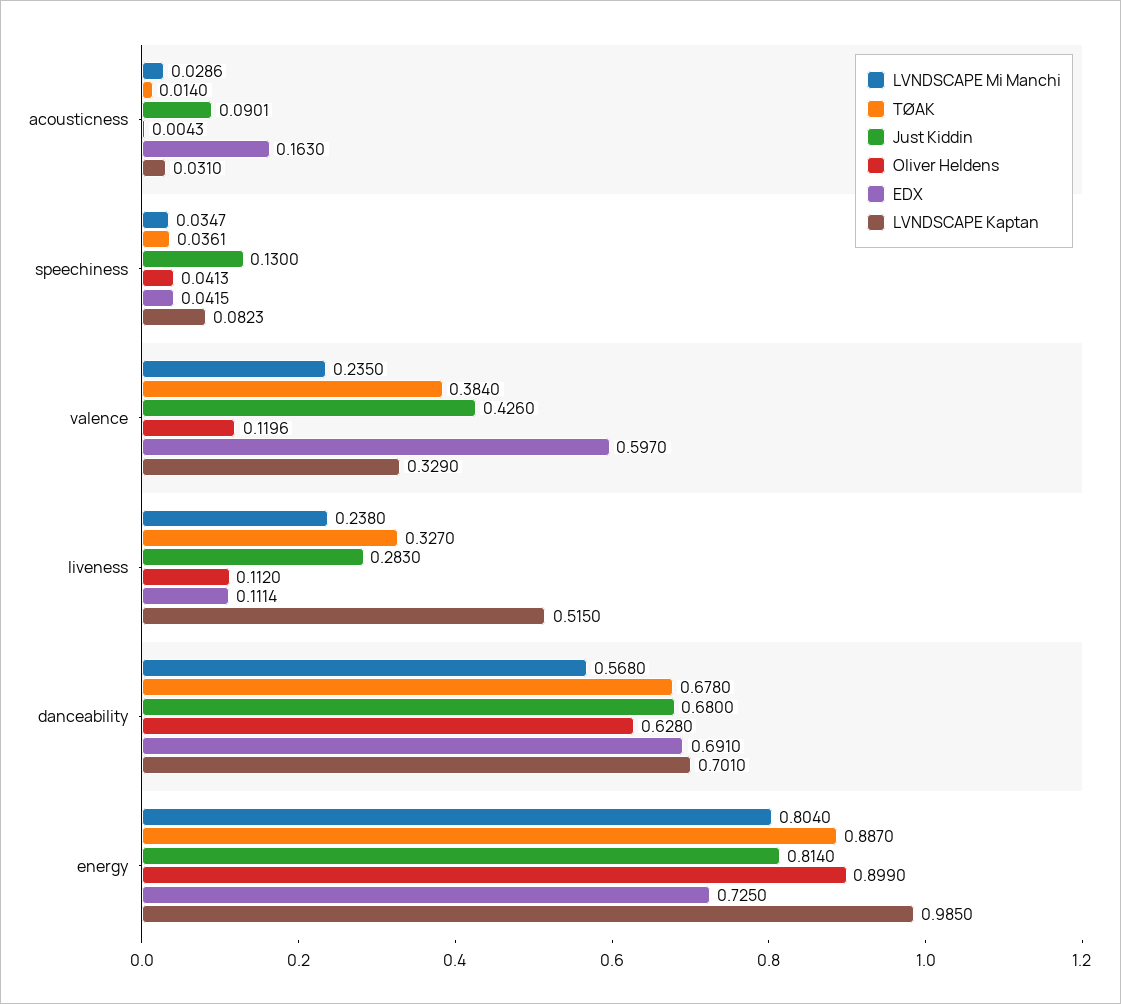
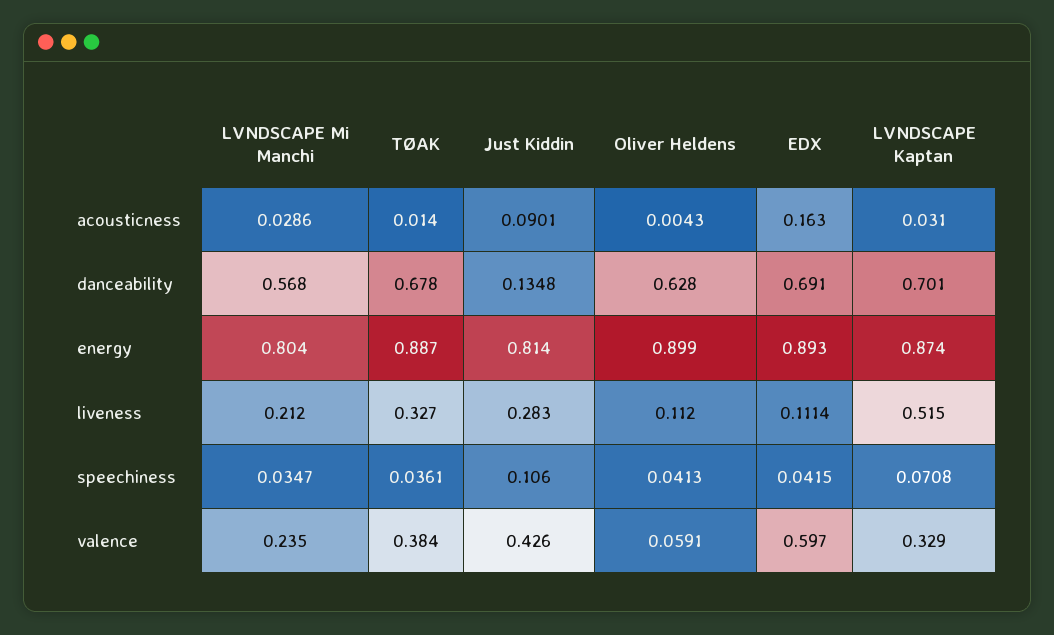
Just Kiddin, speechiness: 0.13 -> 0.106
LVNDSCAPE Kaptan, speechiness: 0.0823 -> 0.0708
Oliver Heldens, valence: 0.1196 -> 0.0591
LVNDSCAPE Mi Manchi, liveness: 0.238 -> 0.212
Just Kiddin, danceability: 0.68 -> 0.1348
EDX, energy: 0.725 -> 0.893
LVNDSCAPE Kaptan, energy: 0.985 -> 0.874

